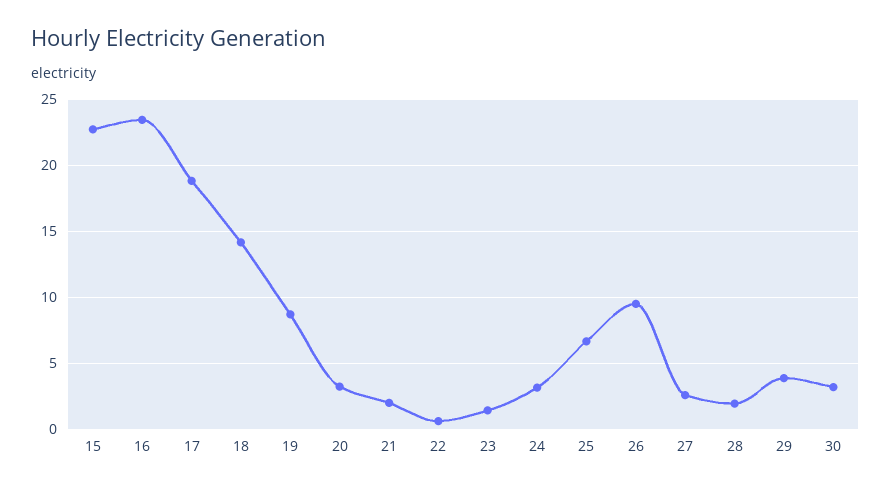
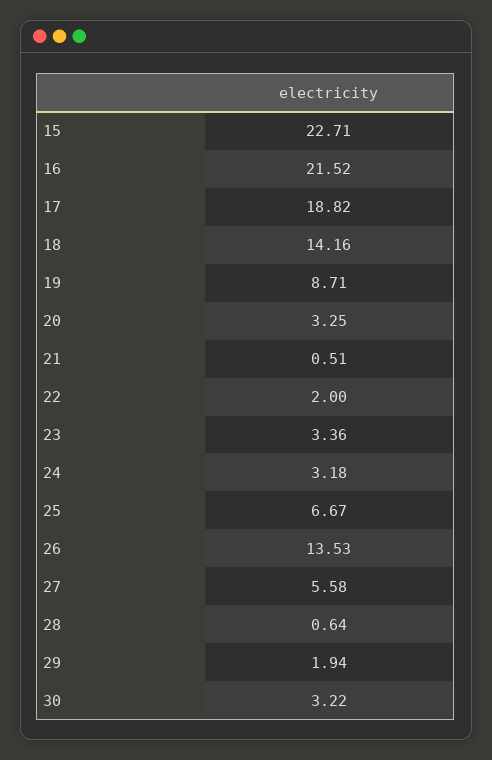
16: 23.5 -> 21.52
21: 2 -> 0.51
22: 0.5 -> 2
23: 1.5 -> 3.36
26: 9.5 -> 13.53
27: 2.5 -> 5.58
28: 2 -> 0.64
29: 4 -> 1.94

